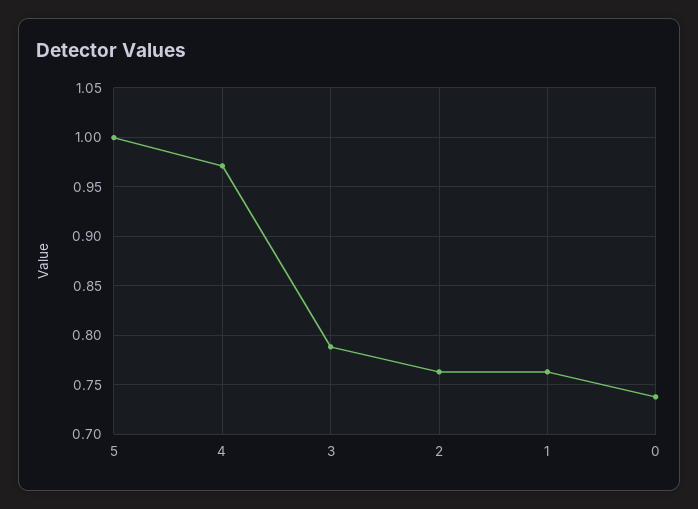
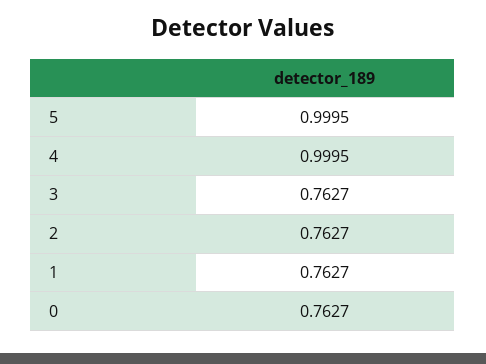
4: 0.97 -> 0.9995
3: 0.79 -> 0.7627
0: 0.74 -> 0.7627

